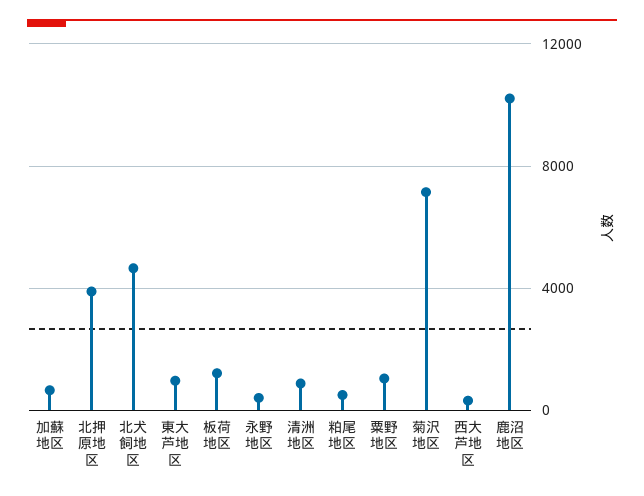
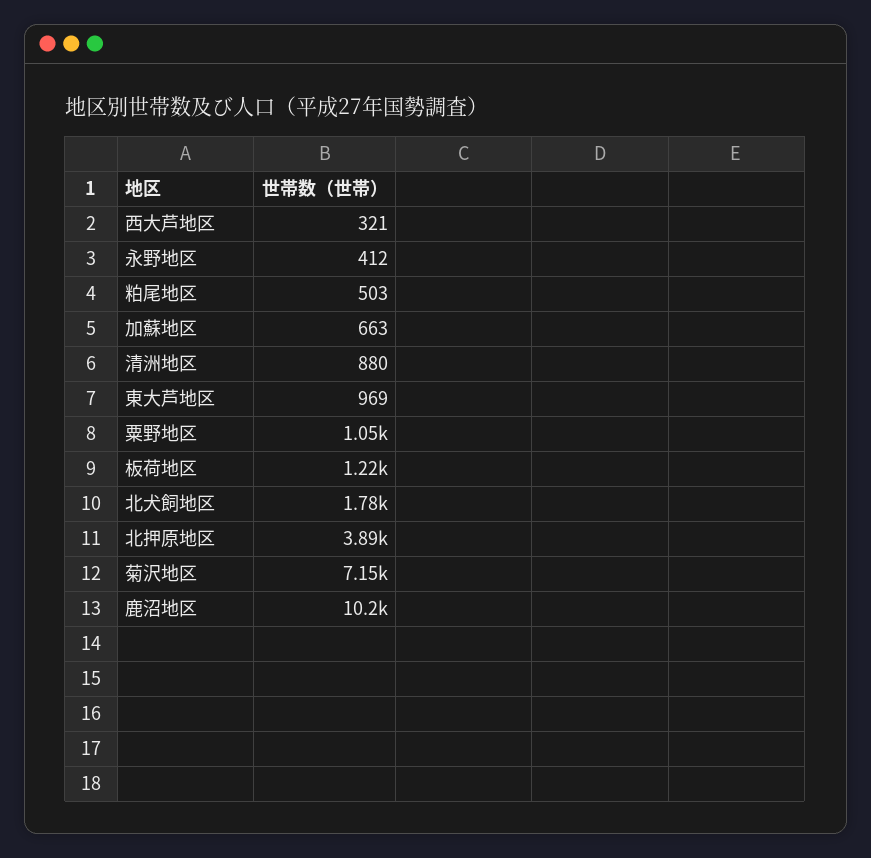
北犬飼地区: 4500 -> 1780

